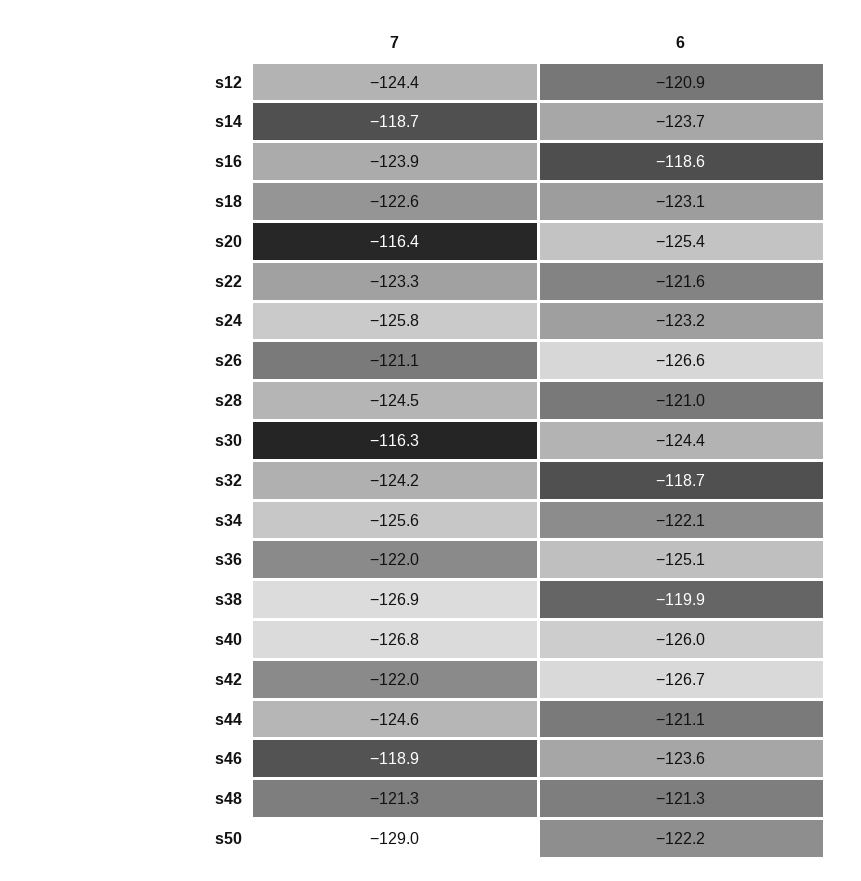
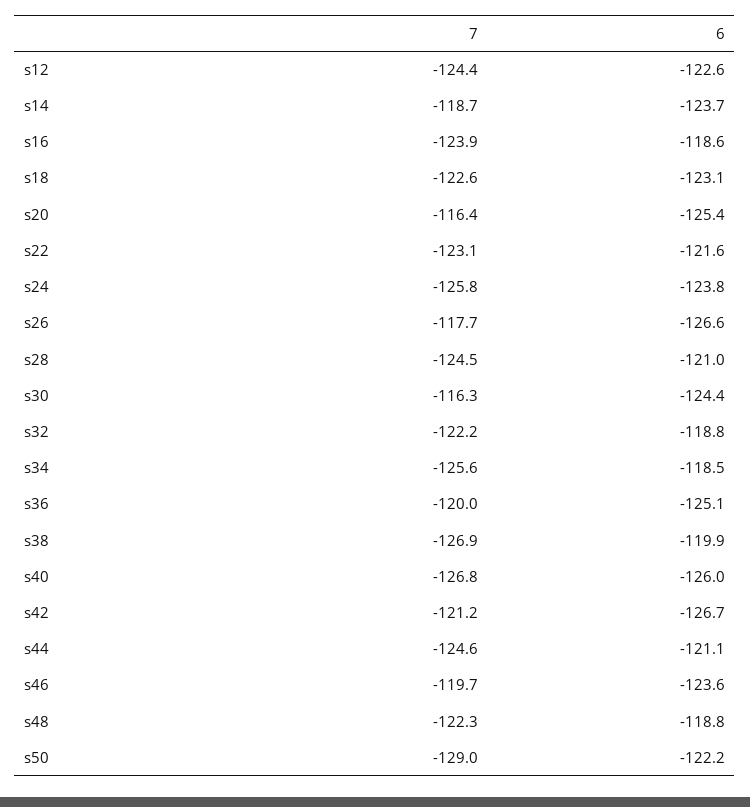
6, s12: -120.9 -> -122.6
7, s22: -123.3 -> -123.1
6, s24: -123.2 -> -123.8
7, s26: -121.1 -> -117.7
7, s32: -124.2 -> -122.2
6, s32: -118.7 -> -118.8
6, s34: -122.1 -> -118.5
7, s36: -122 -> -120
7, s42: -122 -> -121.2
7, s46: -118.9 -> -119.7
7, s48: -121.3 -> -122.3
6, s48: -121.3 -> -118.8

